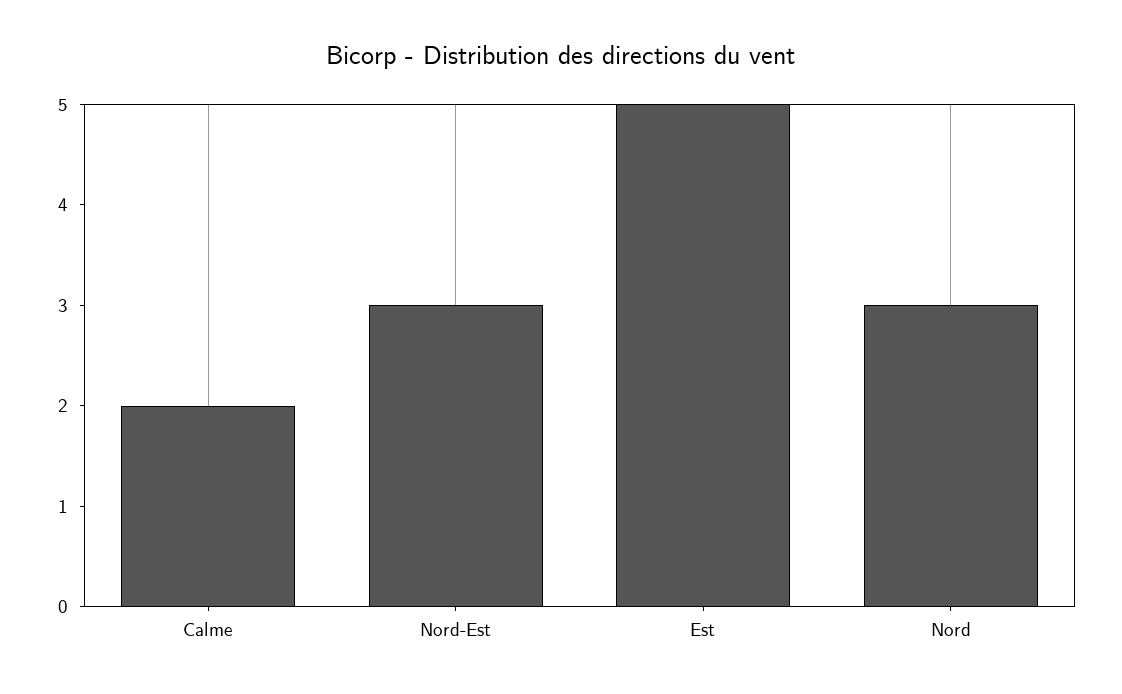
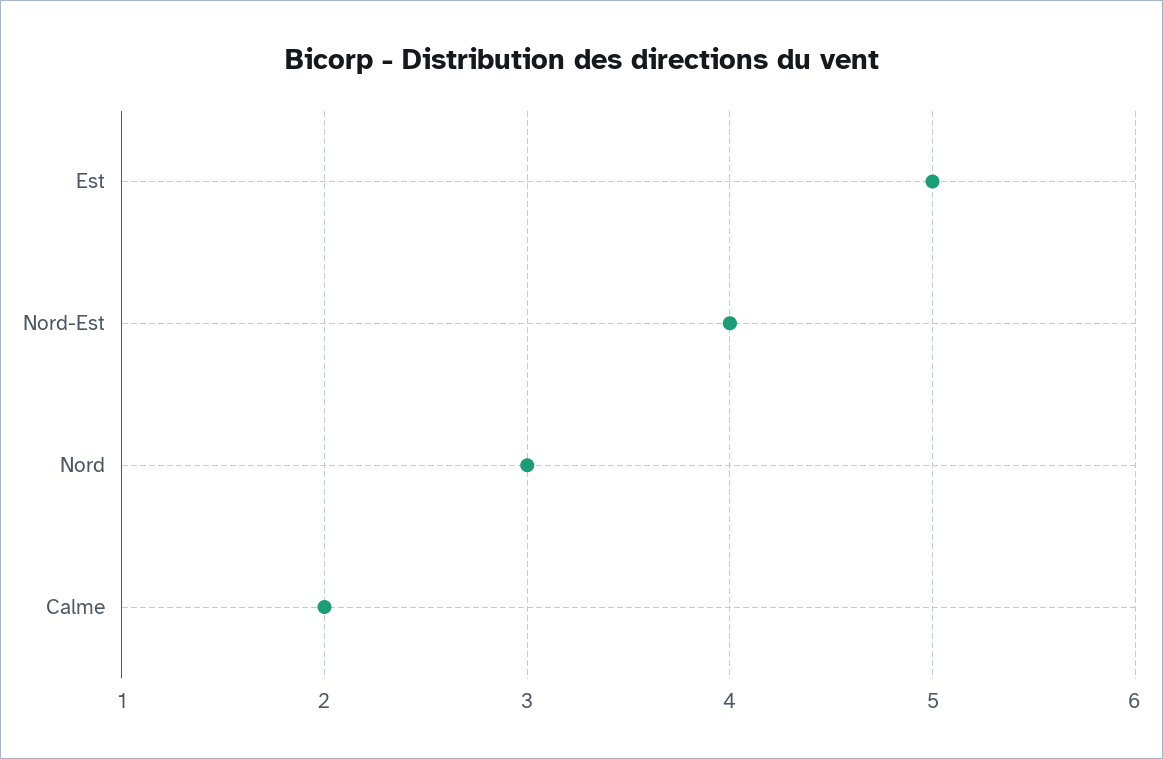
Nord-Est: 3 -> 4

